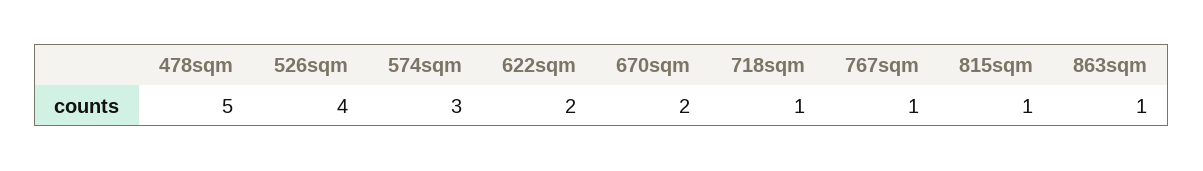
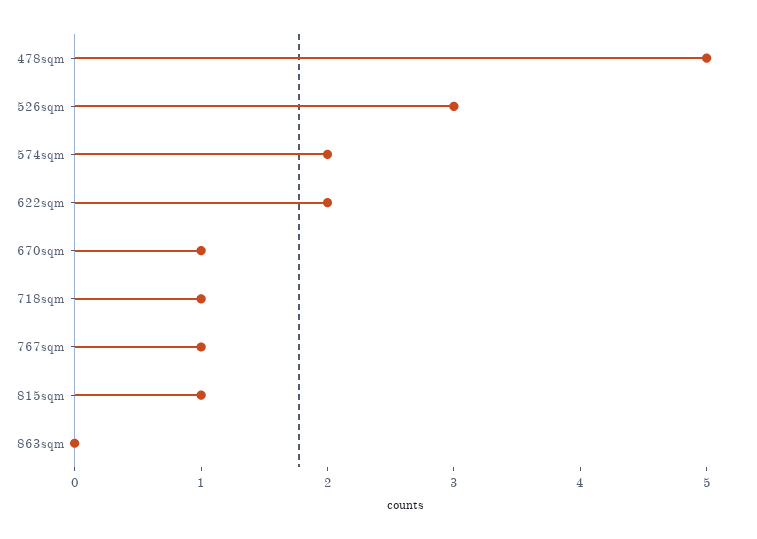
526sqm: 4 -> 3
574sqm: 3 -> 2
670sqm: 2 -> 1
863sqm: 1 -> 0

